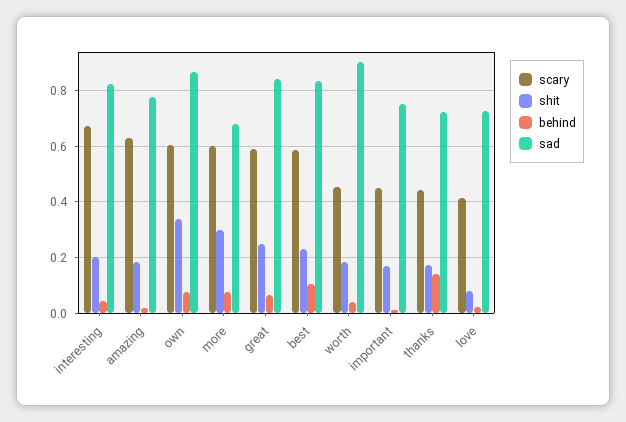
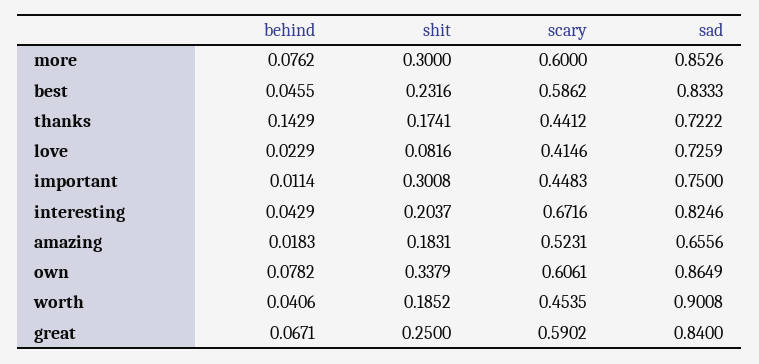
scary, amazing: 0.625 -> 0.5231
sad, amazing: 0.775 -> 0.6556
sad, more: 0.675 -> 0.8526
behind, best: 0.1 -> 0.0455
shit, important: 0.175 -> 0.3008

